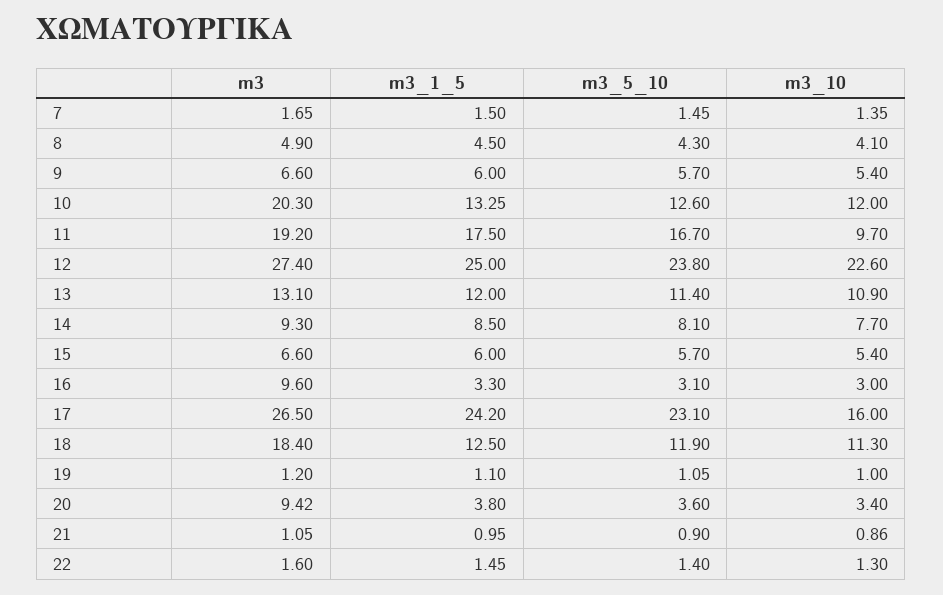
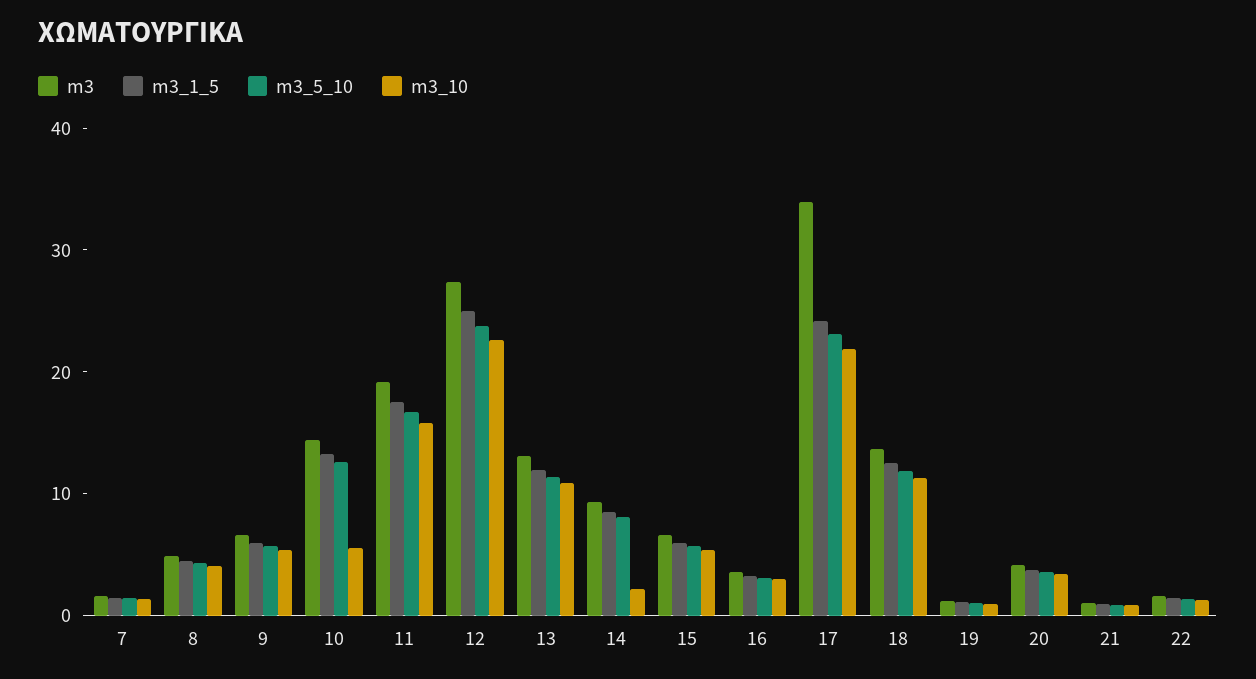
m3, 10: 20.3 -> 14
m3_10, 10: 12 -> 6
m3_10, 11: 9.7 -> 16
m3_10, 14: 7.7 -> 2
m3, 16: 9.6 -> 4
m3, 17: 26.5 -> 34
m3_10, 17: 16 -> 22
m3, 18: 18.4 -> 14
m3, 20: 9.42 -> 4

